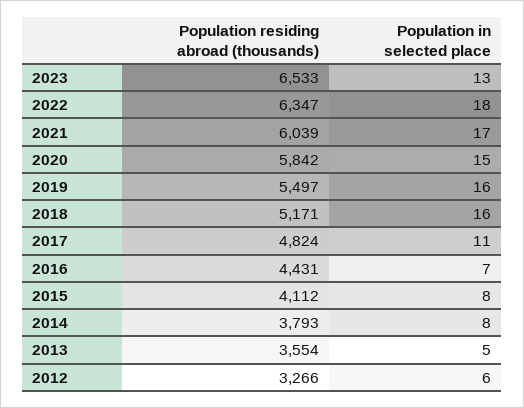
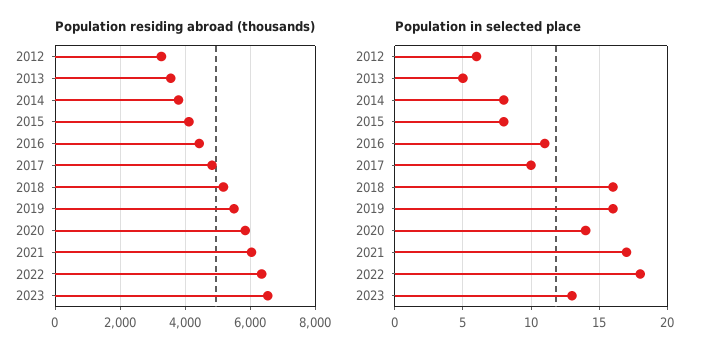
Population in selected place, 2020: 15 -> 14
Population in selected place, 2017: 11 -> 10
Population in selected place, 2016: 7 -> 11

